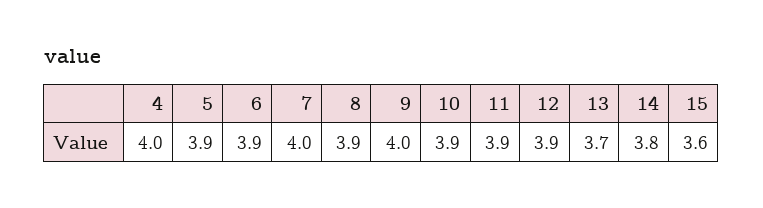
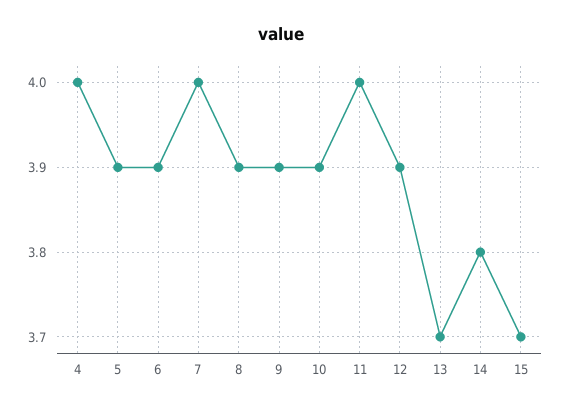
9: 4 -> 3.9
11: 3.9 -> 4
15: 3.6 -> 3.7

